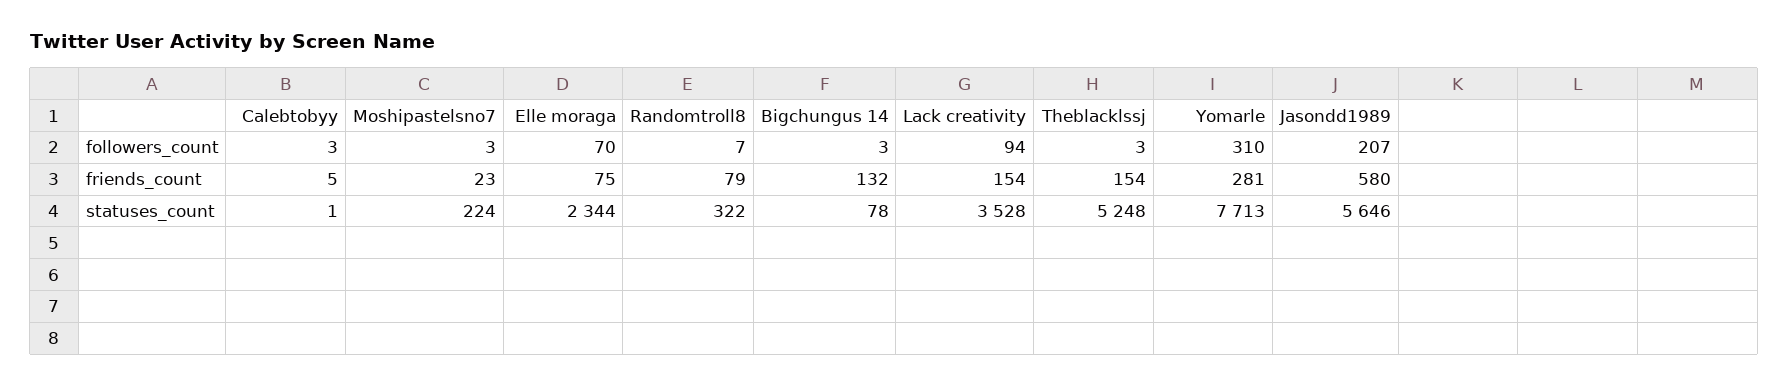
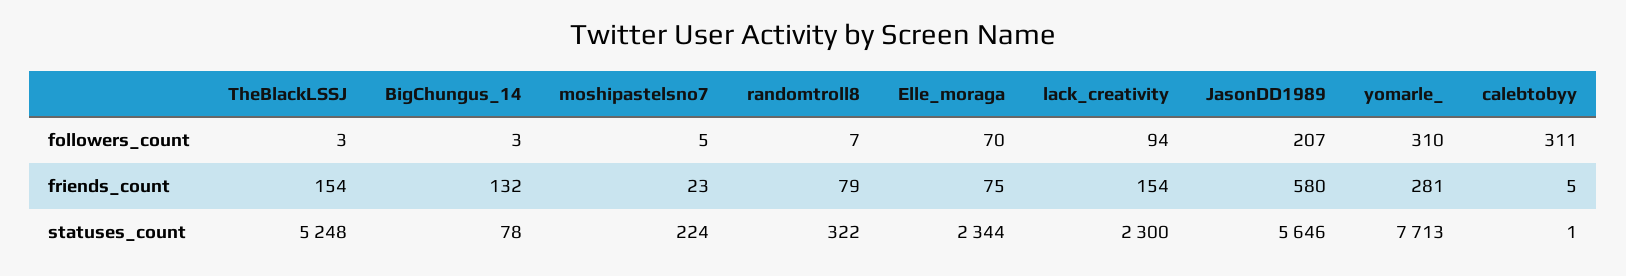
Calebtobyy, followers_count: 3 -> 311
Moshipastelsno7, followers_count: 3 -> 5
Lack creativity, statuses_count: 3528 -> 2300

